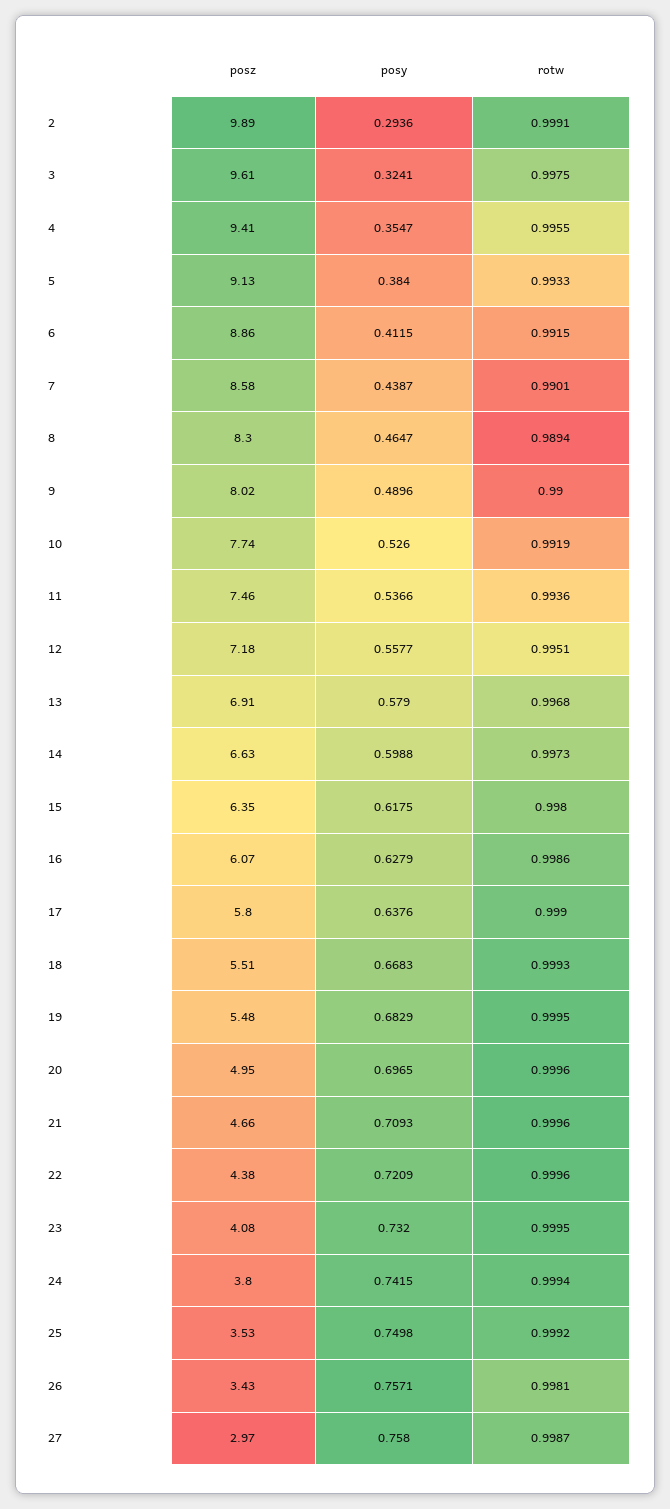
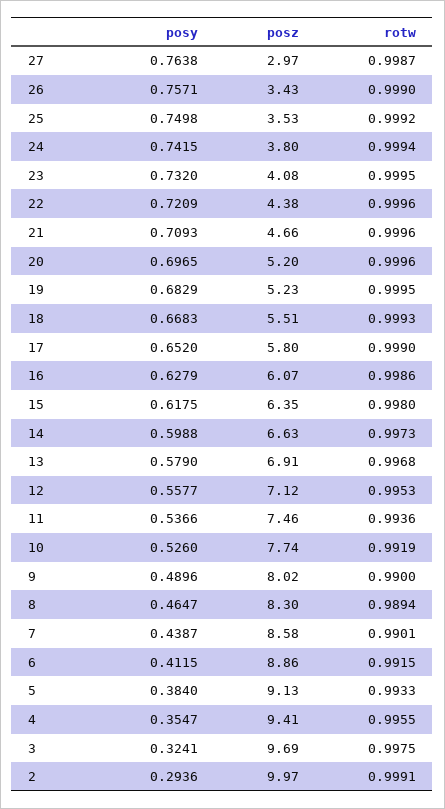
posz, 2: 9.89 -> 9.97
posz, 3: 9.61 -> 9.69
posz, 12: 7.18 -> 7.12
rotw, 12: 0.9951 -> 0.9953
posy, 17: 0.6376 -> 0.652
posz, 19: 5.48 -> 5.23
posz, 20: 4.95 -> 5.2
rotw, 26: 0.9981 -> 0.999
posy, 27: 0.758 -> 0.7638

